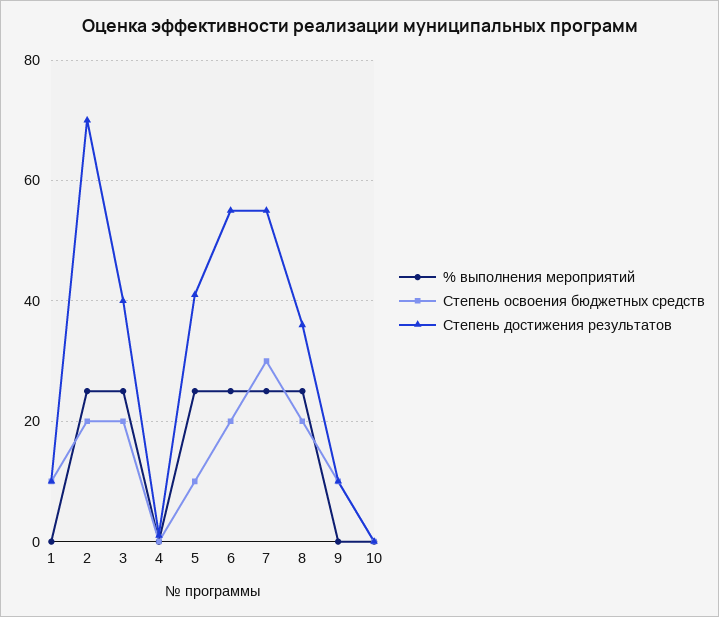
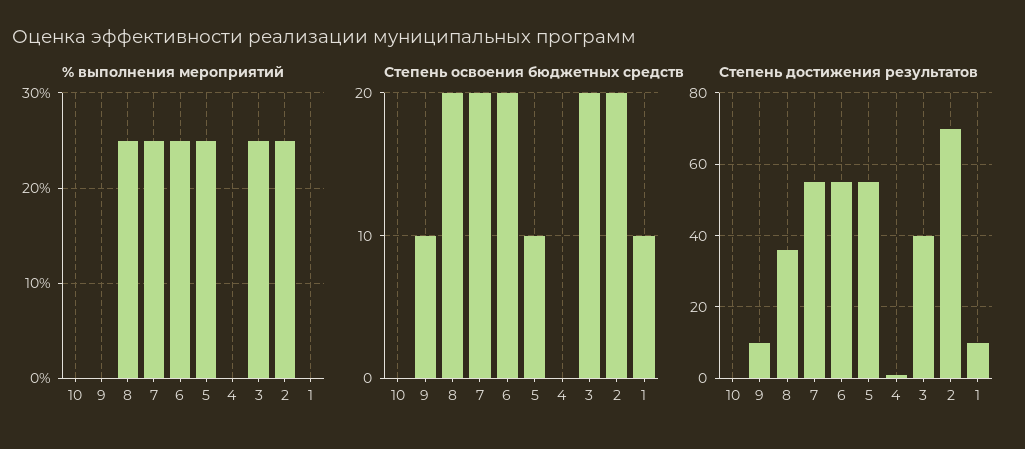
Степень достижения результатов, 5: 40 -> 55
Степень освоения бюджетных средств, 7: 30 -> 20

